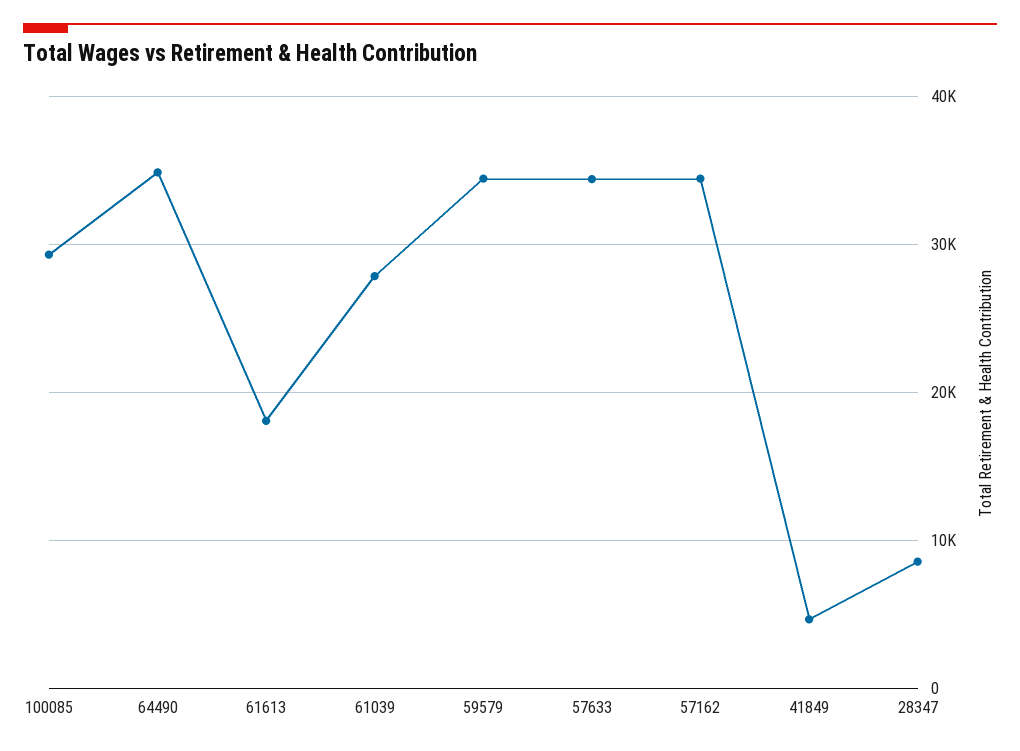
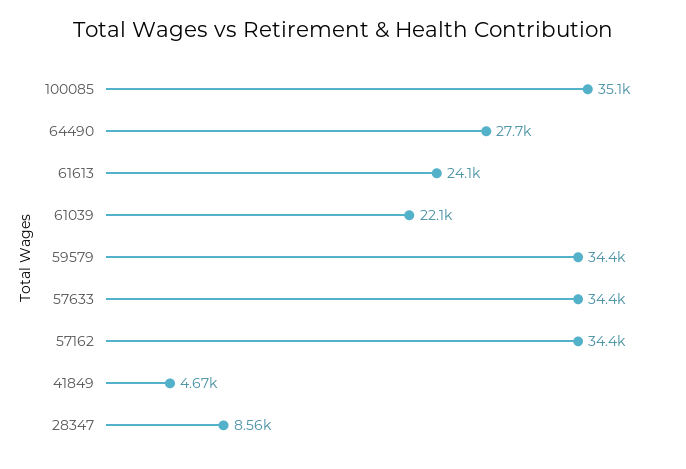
100085: 29000 -> 35100
64490: 35000 -> 27700
61613: 18000 -> 24100
61039: 28000 -> 22100

